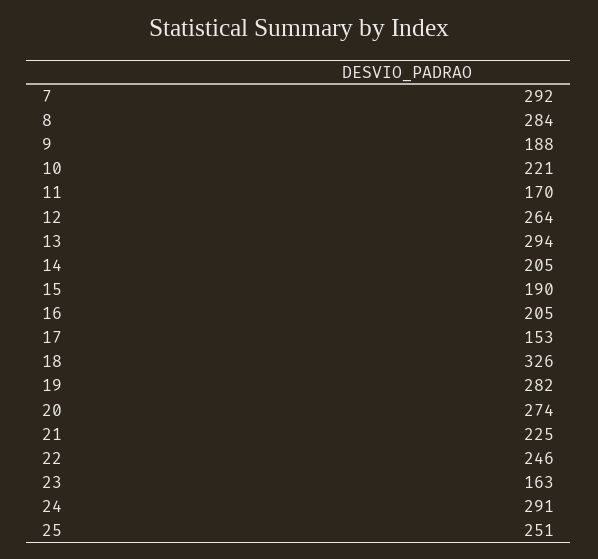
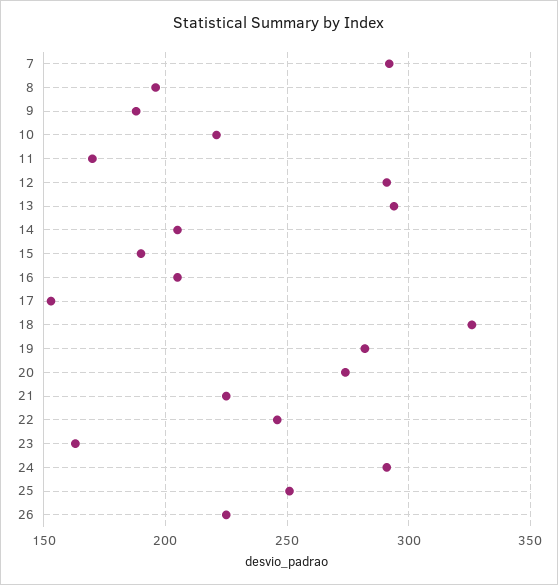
8: 284 -> 195
12: 264 -> 290
26: none -> 225

